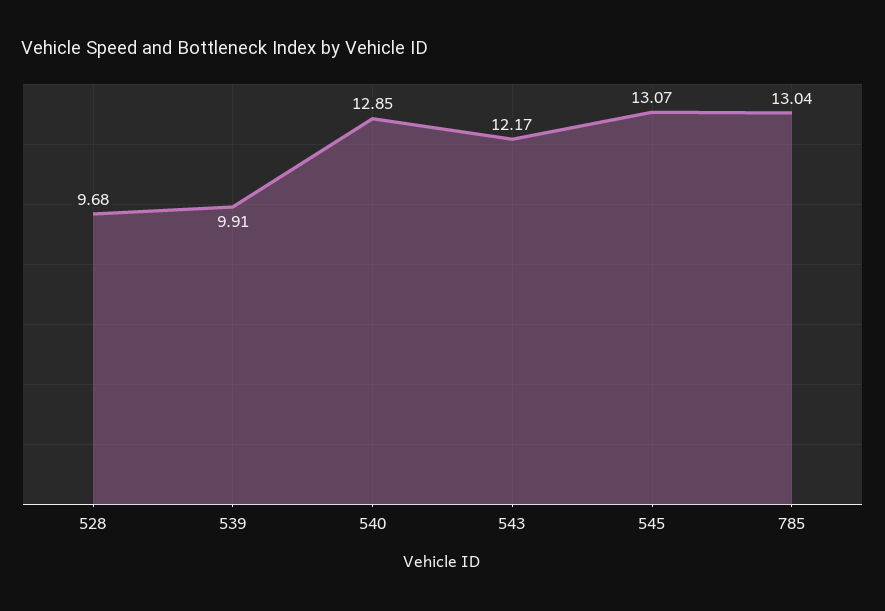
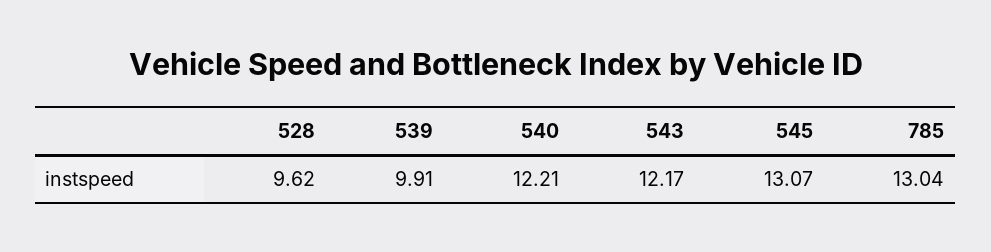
528: 9.68 -> 9.62
540: 12.85 -> 12.21

